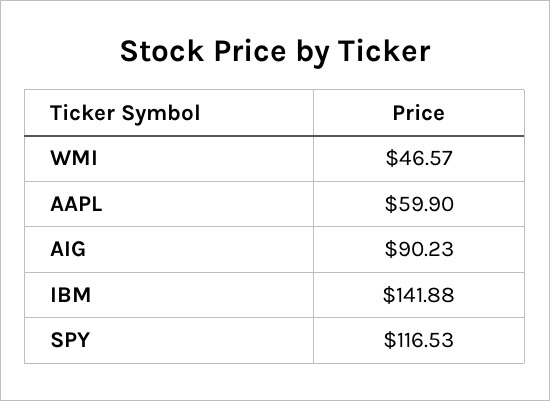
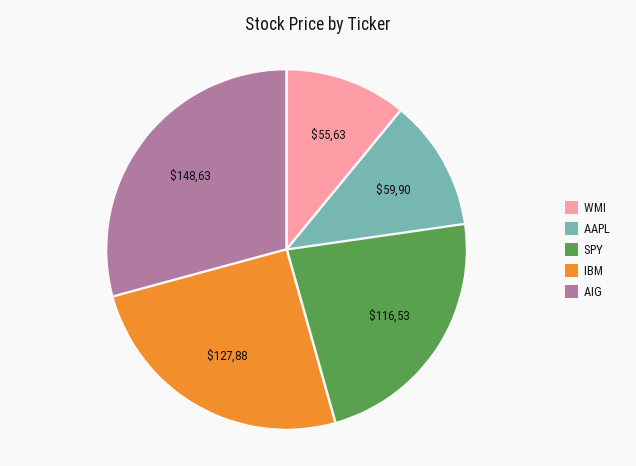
WMI: 46.57 -> 55.63
AIG: 90.23 -> 148.63
IBM: 141.88 -> 127.88

